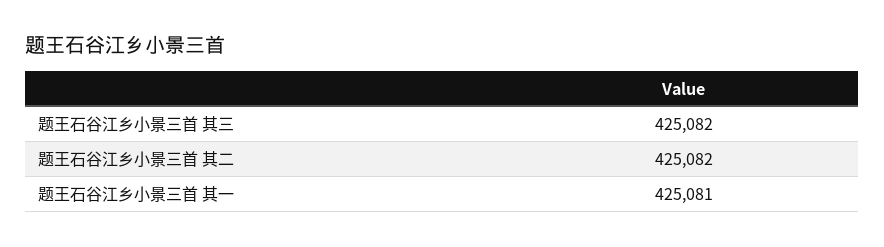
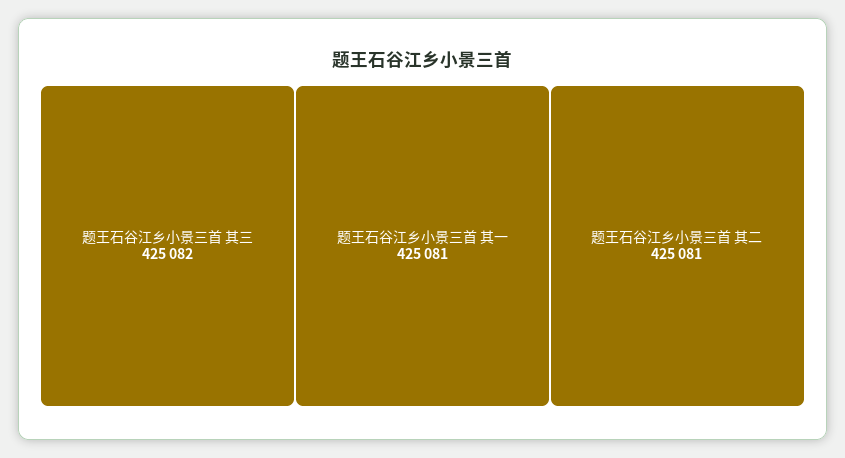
题王石谷江乡小景三首 其二: 425082 -> 425081

